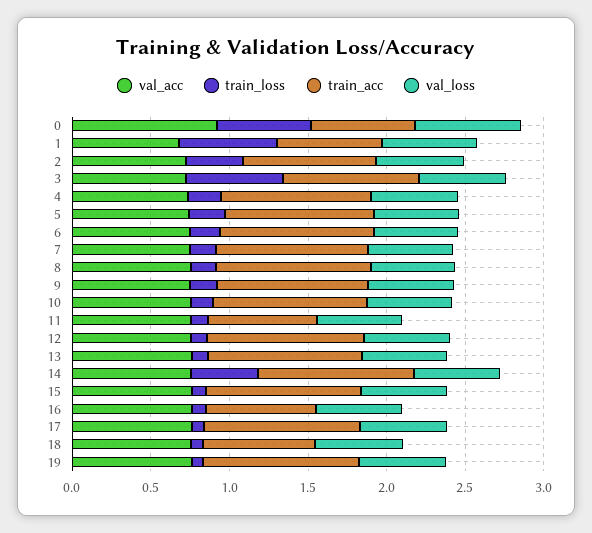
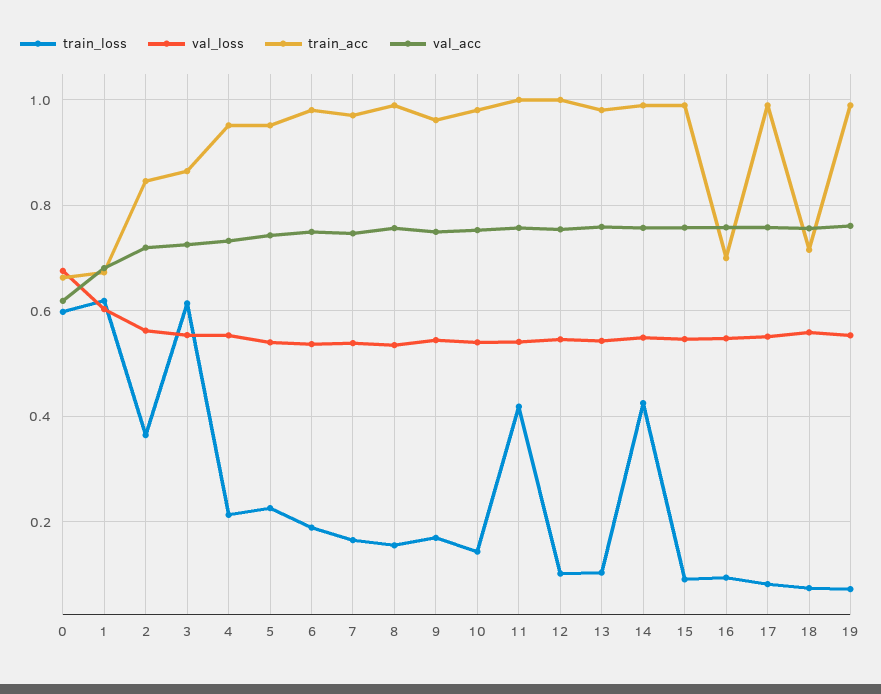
val_acc, 0: 0.9 -> 0.62
train_loss, 11: 0.1 -> 0.42
train_acc, 11: 0.7 -> 1

